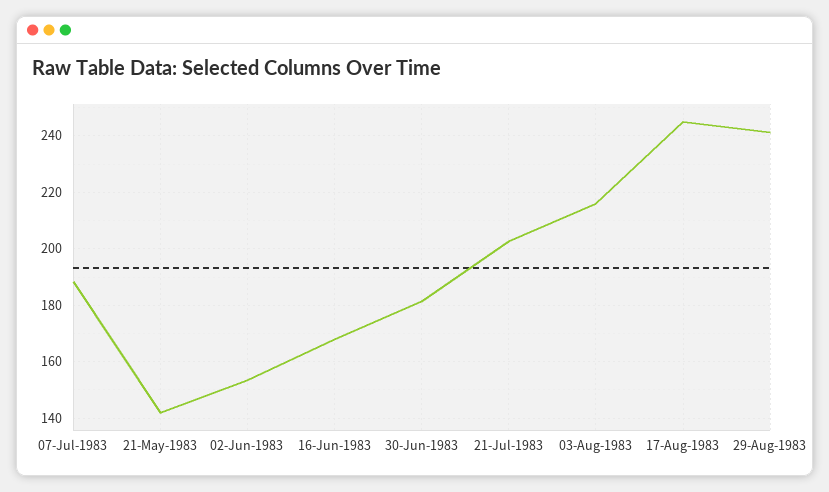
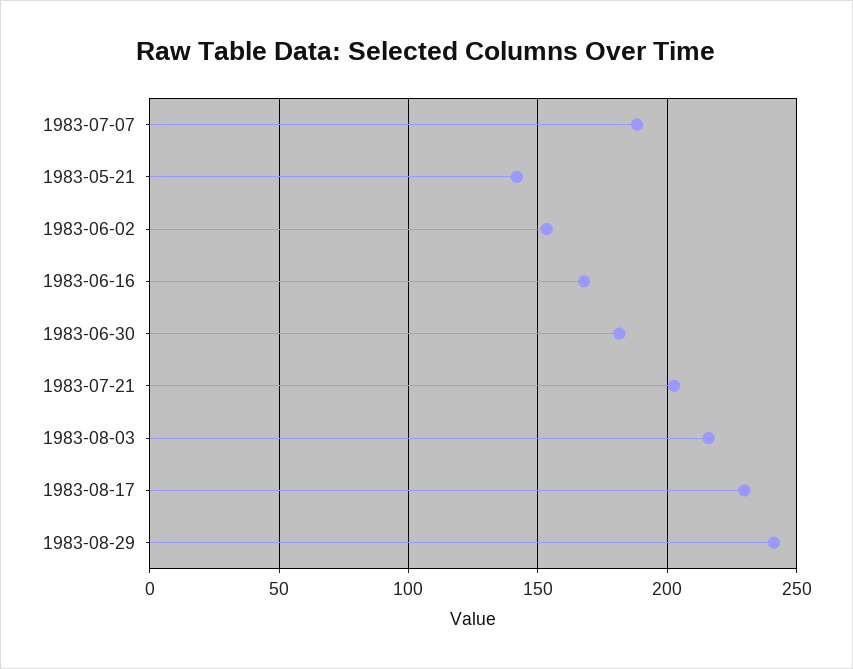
17-Aug-1983: 245 -> 230

